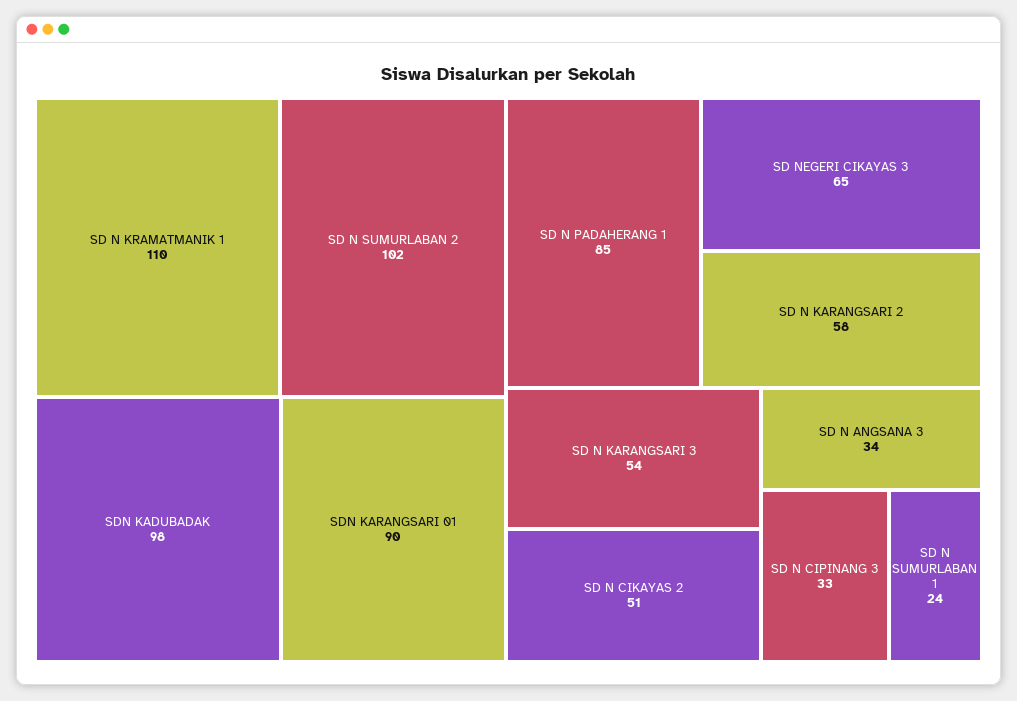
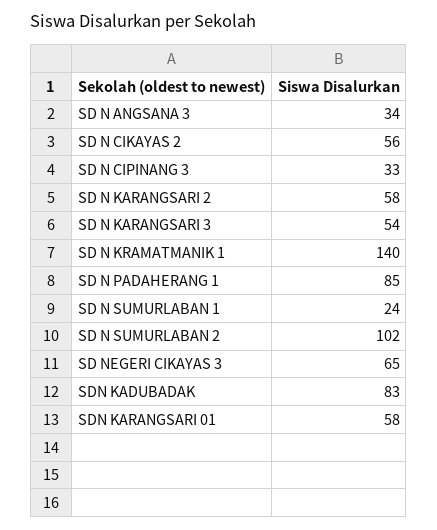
SD N KRAMATMANIK 1: 110 -> 140
SDN KADUBADAK: 98 -> 83
SDN KARANGSARI 01: 90 -> 58
SD N CIKAYAS 2: 51 -> 56

